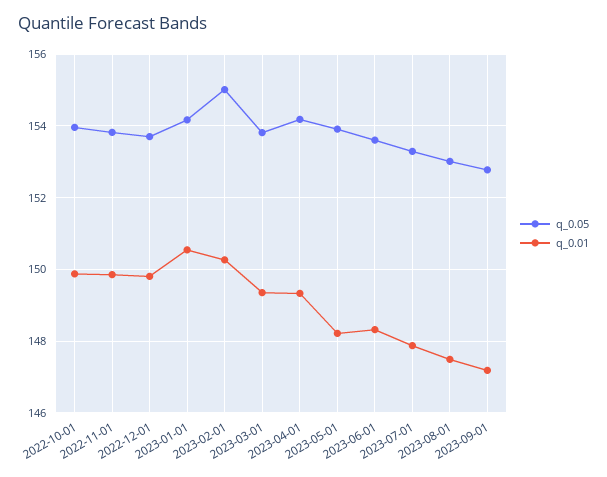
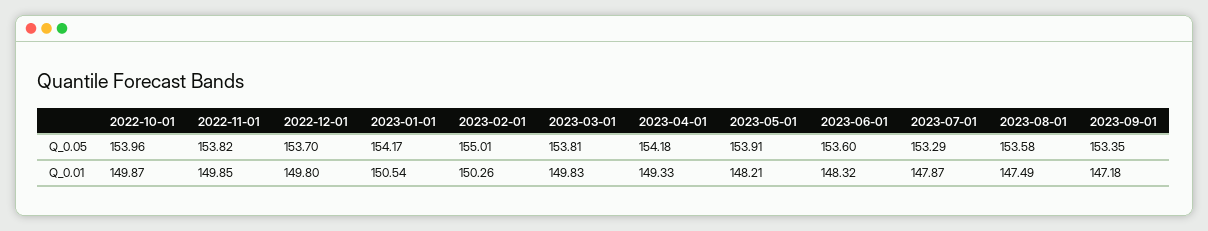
q_0.01, 2023-03-01: 149.4 -> 149.83
q_0.05, 2023-08-01: 153 -> 153.58
q_0.05, 2023-09-01: 152.8 -> 153.35

